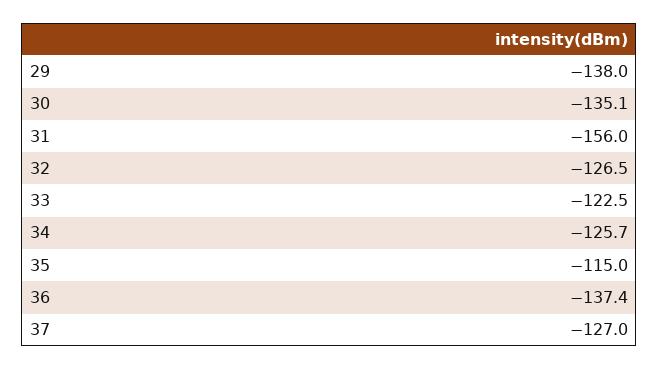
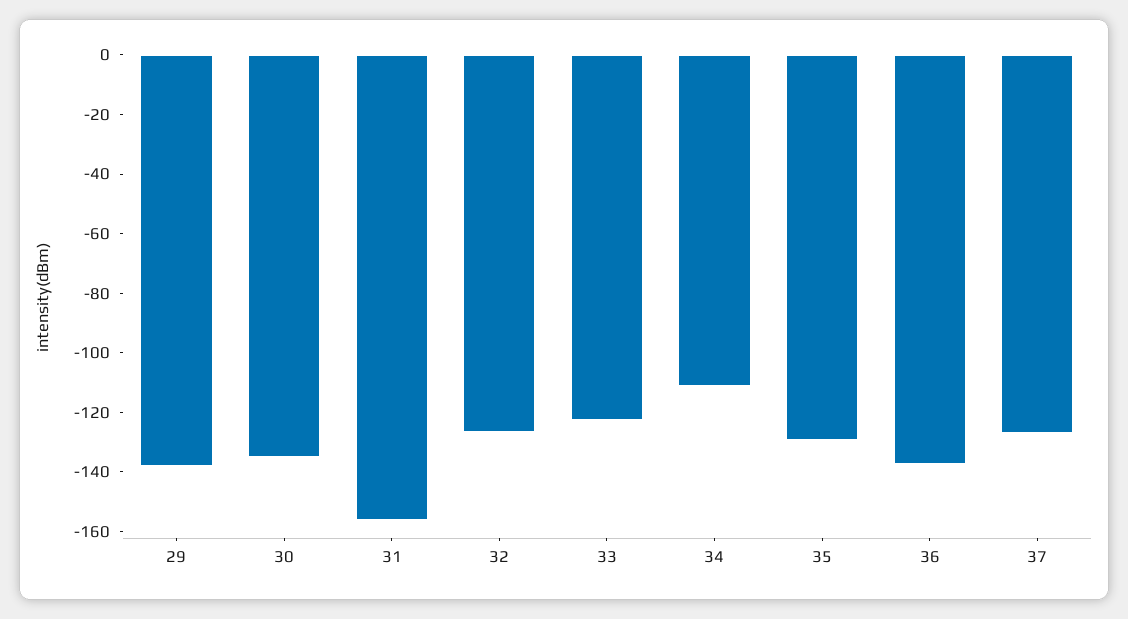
34: -125.7 -> -110
35: -115 -> -130

